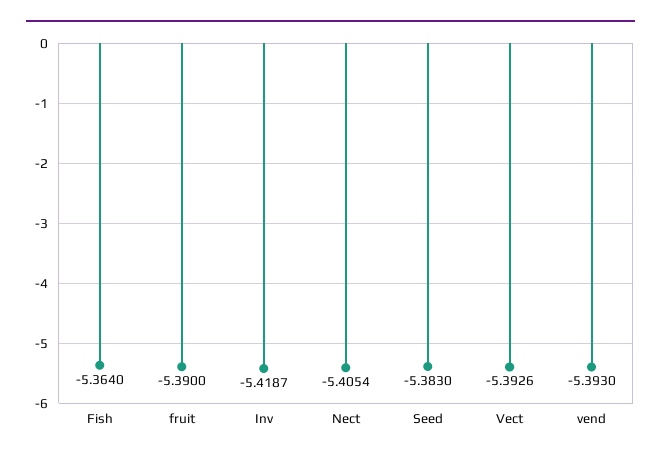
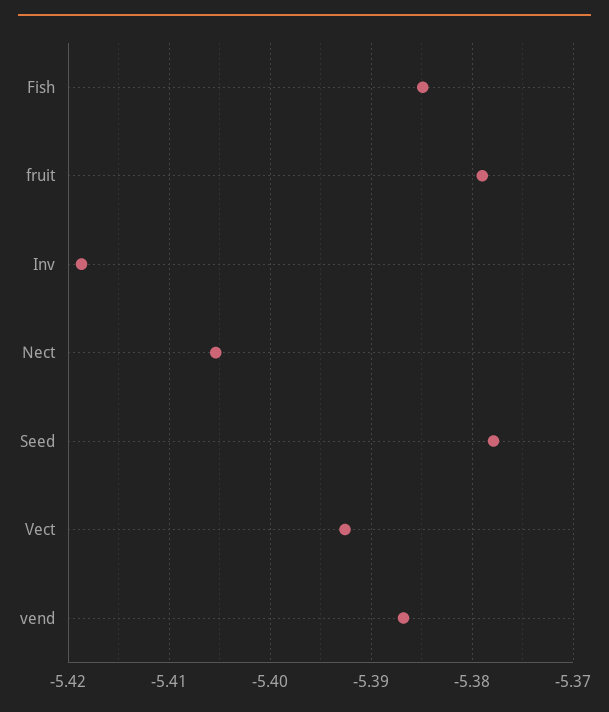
Fish: -5.364 -> -5.385
fruit: -5.39 -> -5.379
Seed: -5.383 -> -5.378
vend: -5.393 -> -5.387

